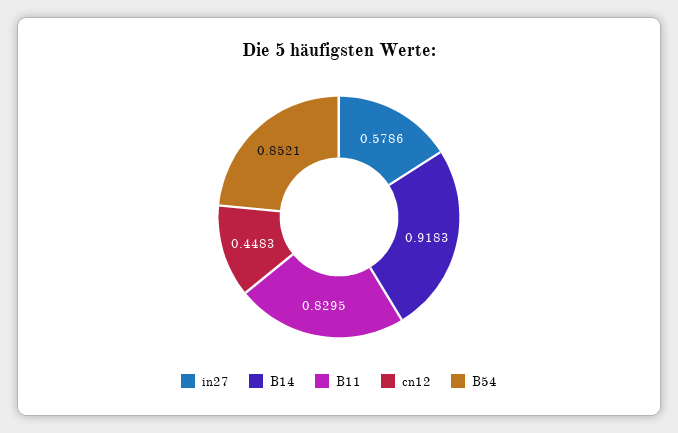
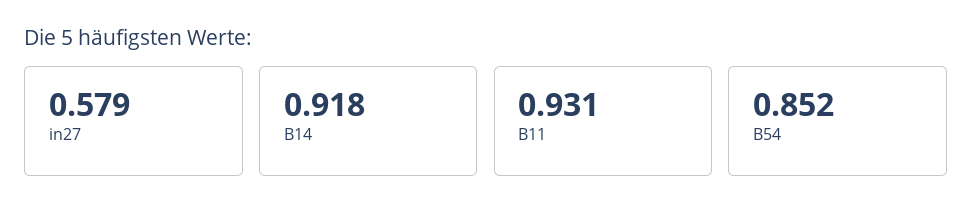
B11: 0.8295 -> 0.931
cn12: 0.4483 -> none

